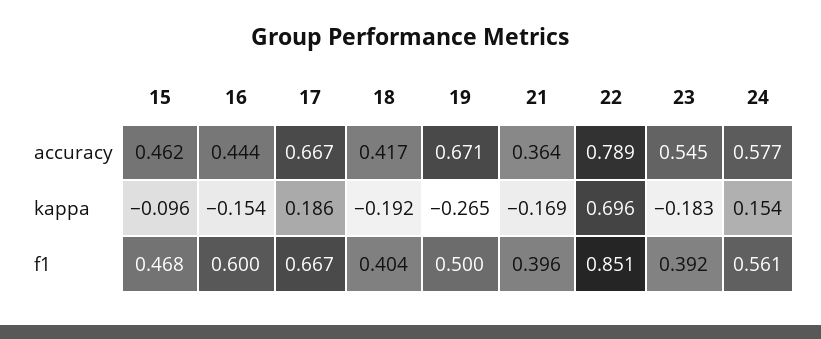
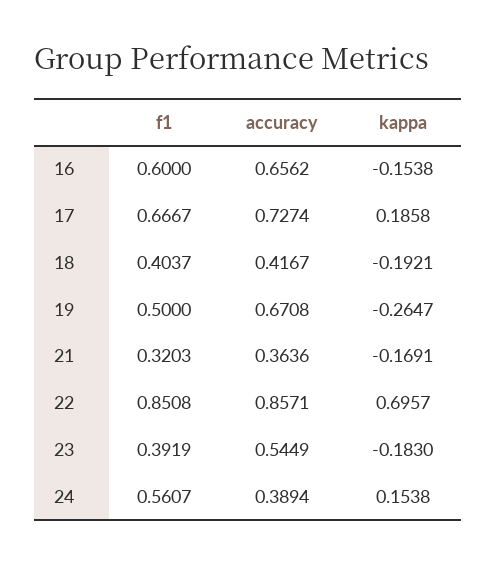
15, accuracy: 0.462 -> none
16, accuracy: 0.444 -> 0.6562
17, accuracy: 0.667 -> 0.7274
22, accuracy: 0.789 -> 0.8571
24, accuracy: 0.577 -> 0.3894
15, kappa: -0.096 -> none
15, f1: 0.468 -> none
21, f1: 0.396 -> 0.3203

